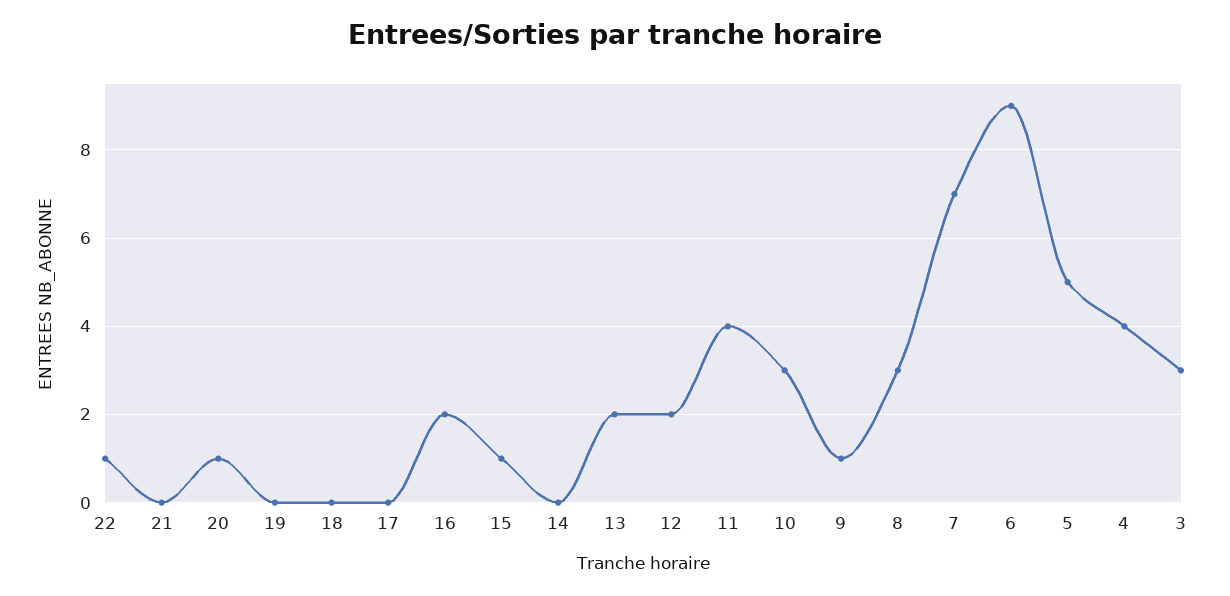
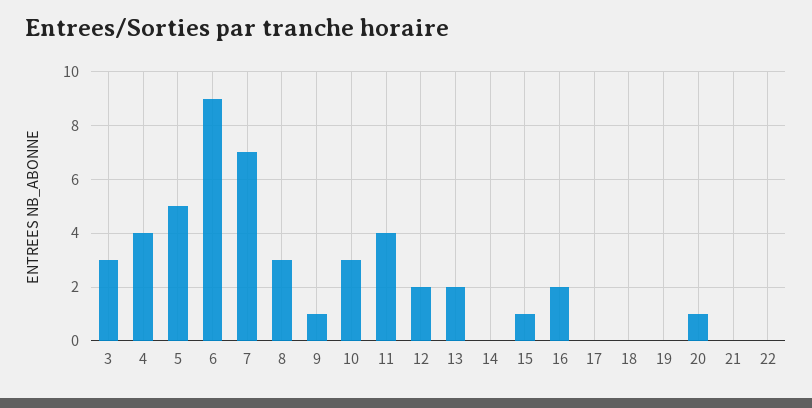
22: 1 -> 0

